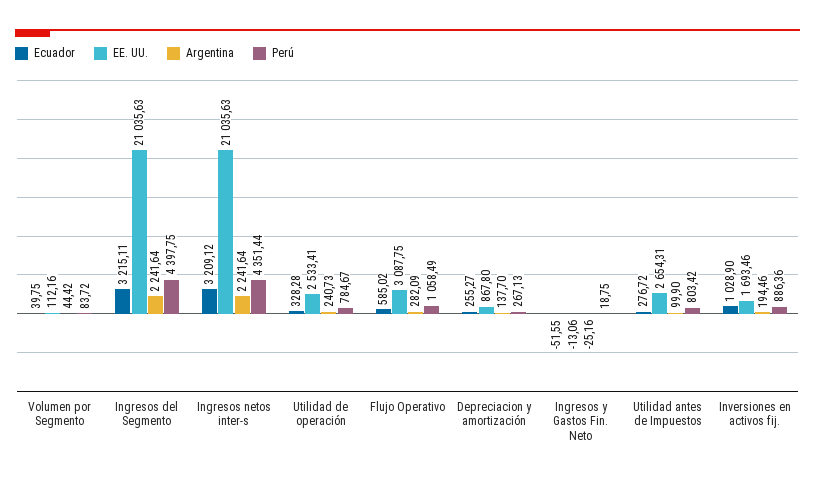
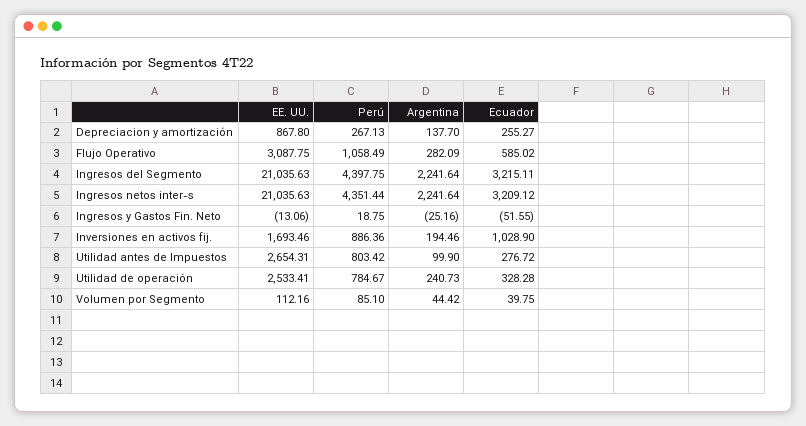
Perú, Volumen por Segmento: 83.72 -> 85.1

